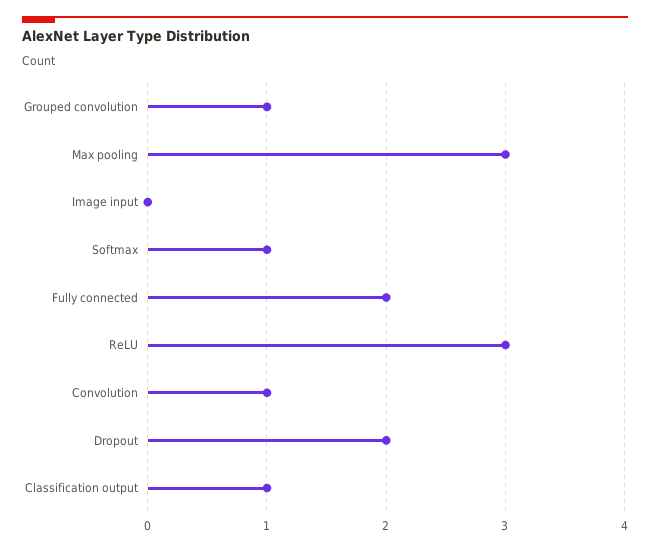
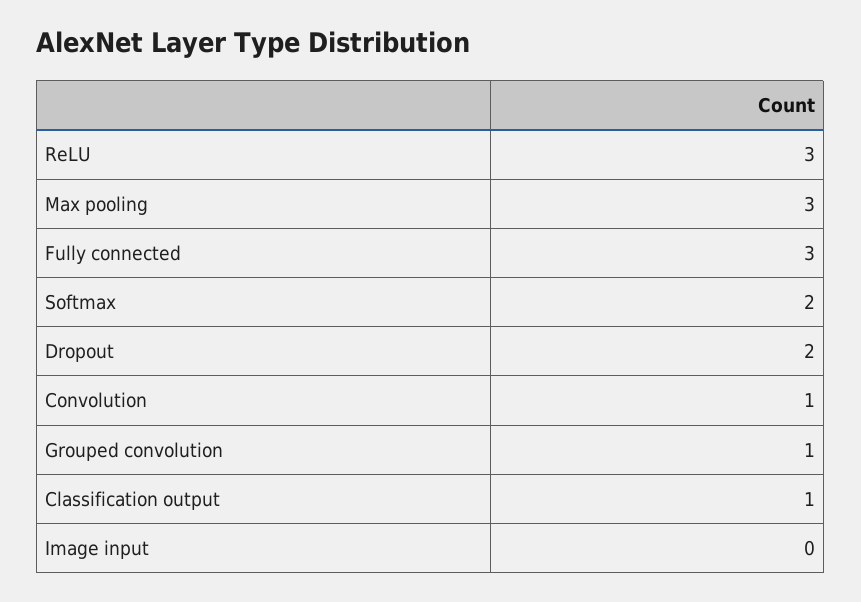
Softmax: 1 -> 2
Fully connected: 2 -> 3

